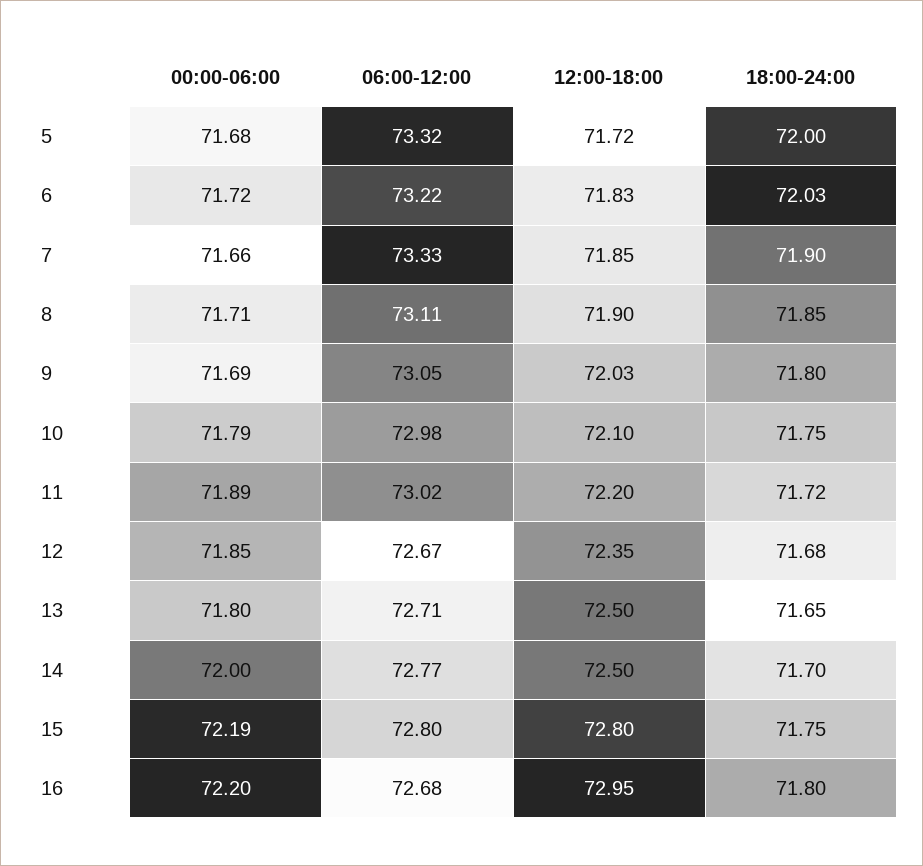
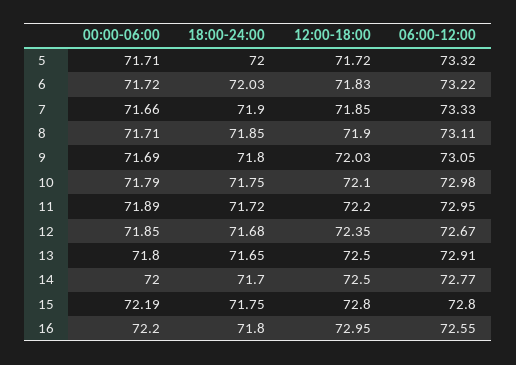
00:00-06:00, 5: 71.68 -> 71.71
06:00-12:00, 11: 73.02 -> 72.95
06:00-12:00, 13: 72.71 -> 72.91
06:00-12:00, 16: 72.68 -> 72.55

